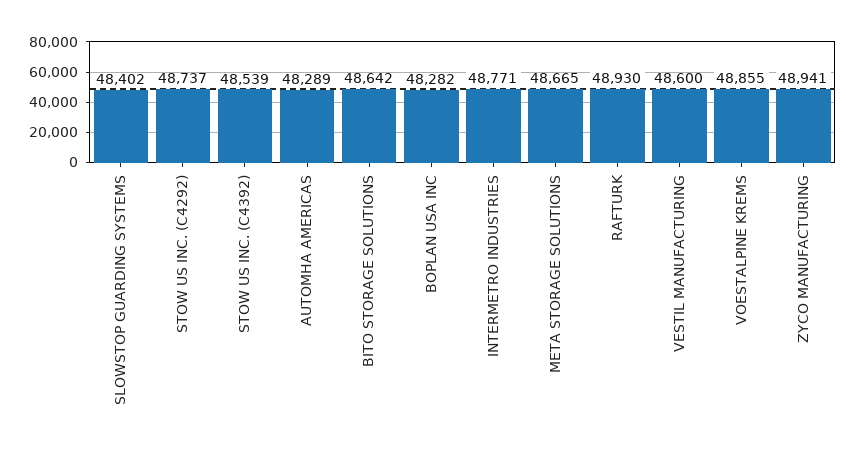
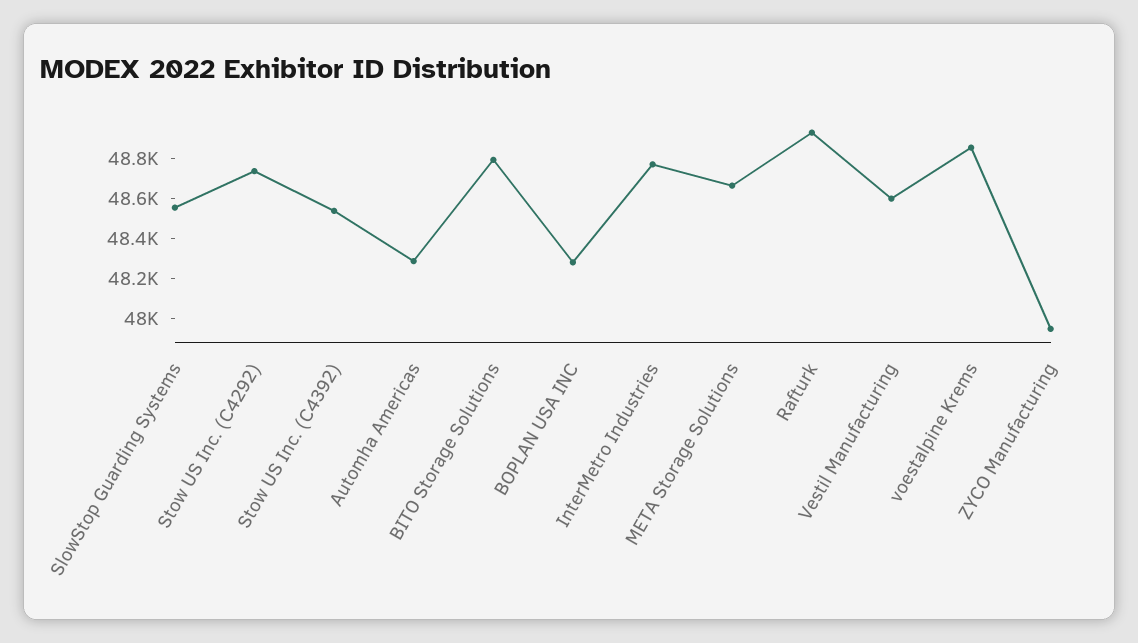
SLOWSTOP GUARDING SYSTEMS: 48402 -> 48550
BITO STORAGE SOLUTIONS: 48642 -> 48800
ZYCO MANUFACTURING: 48941 -> 47950

